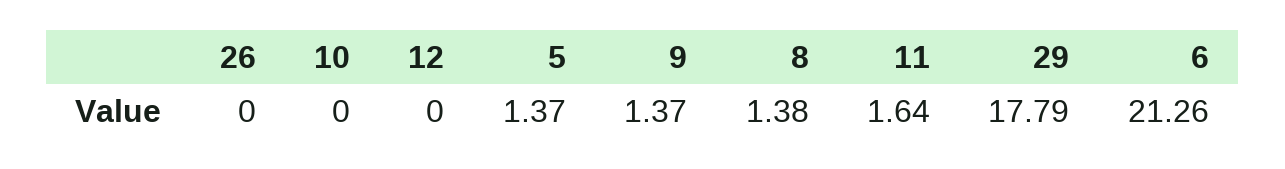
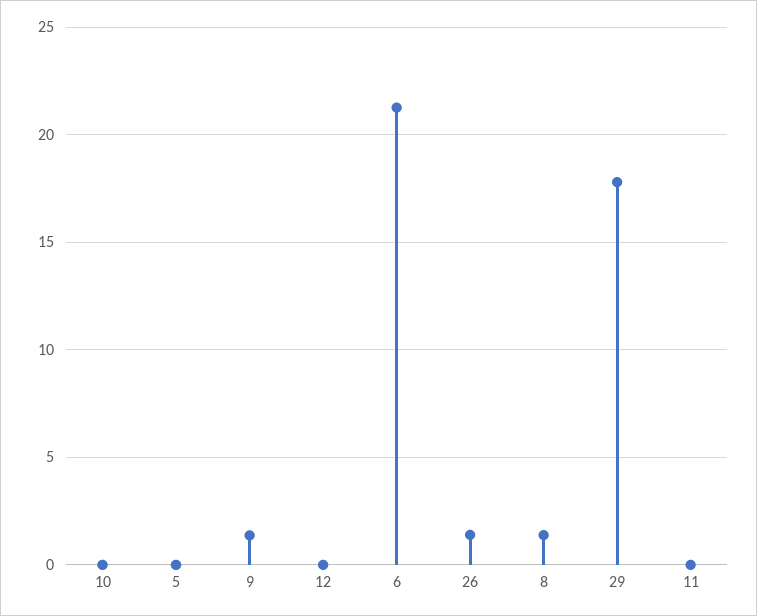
26: 0 -> 1.5
5: 1.37 -> 0
11: 1.64 -> 0

